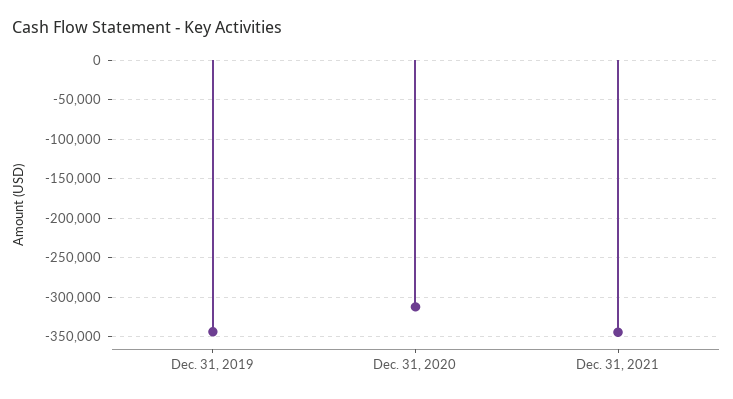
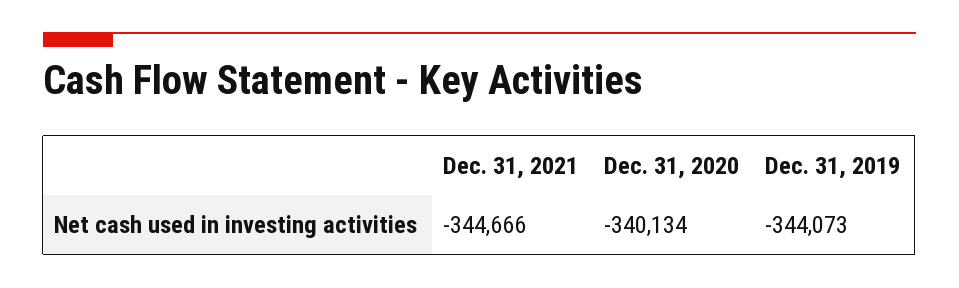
Dec. 31, 2020: -310000 -> -340134

